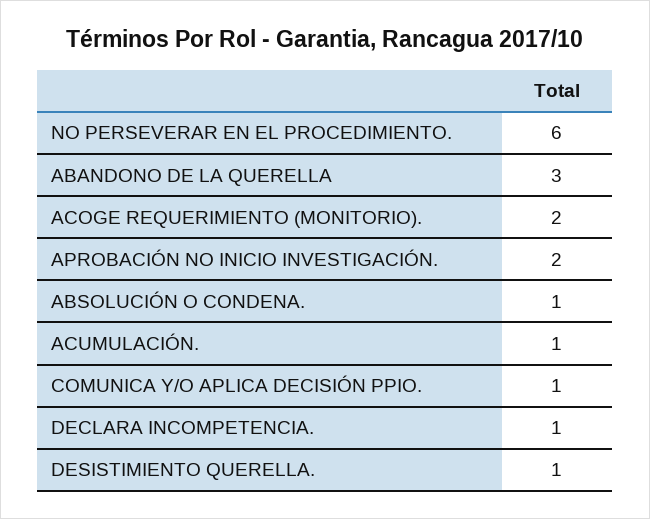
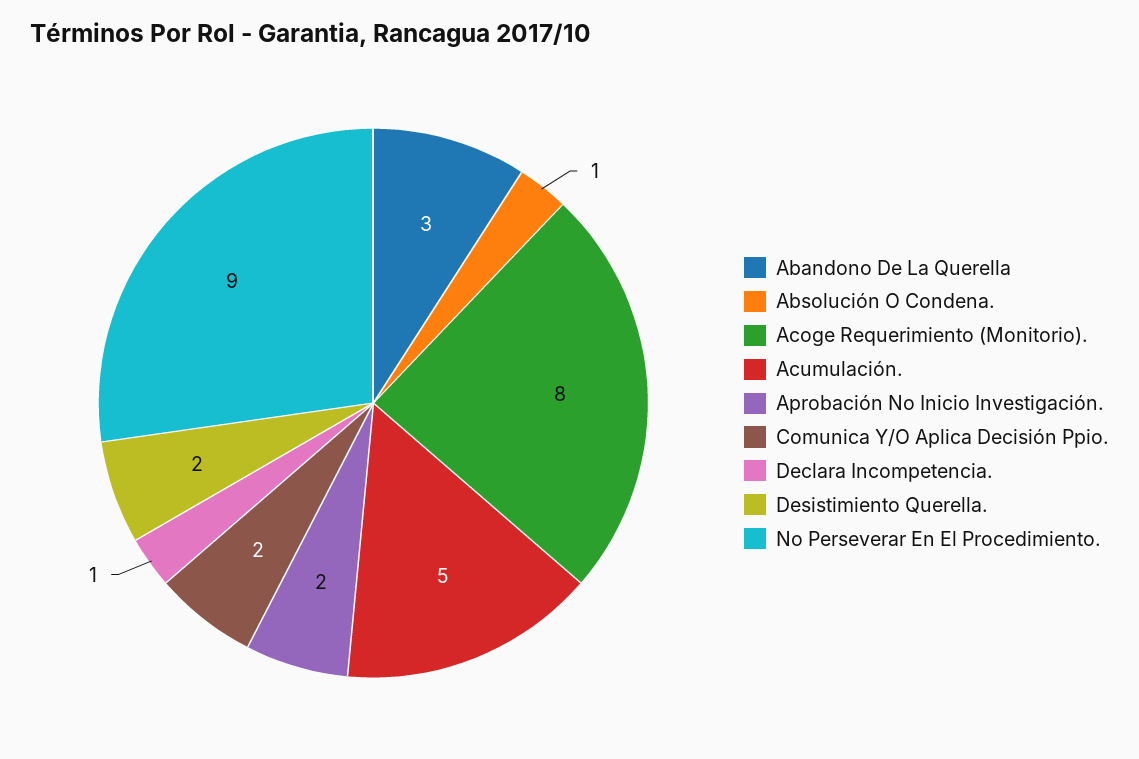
NO PERSEVERAR EN EL PROCEDIMIENTO.: 6 -> 9
ACOGE REQUERIMIENTO (MONITORIO).: 2 -> 8
ACUMULACIÓN.: 1 -> 5
COMUNICA Y/O APLICA DECISIÓN PPIO.: 1 -> 2
DESISTIMIENTO QUERELLA.: 1 -> 2

